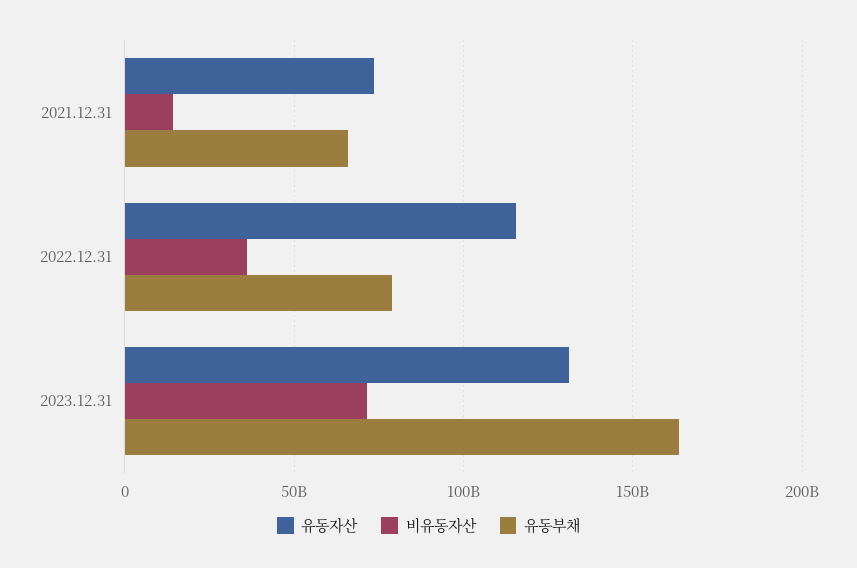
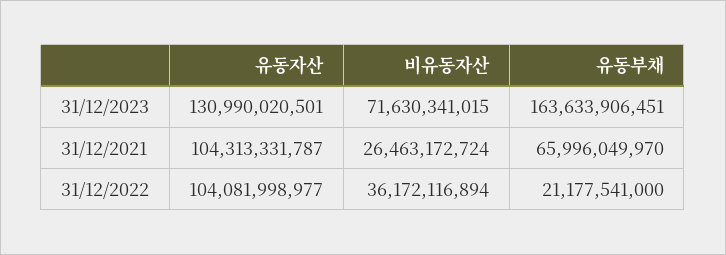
유동자산, 2021.12.31: 75000000000 -> 104313331787
비유동자산, 2021.12.31: 15000000000 -> 26463172724
유동자산, 2022.12.31: 115000000000 -> 104081998977
유동부채, 2022.12.31: 80000000000 -> 21177541000

